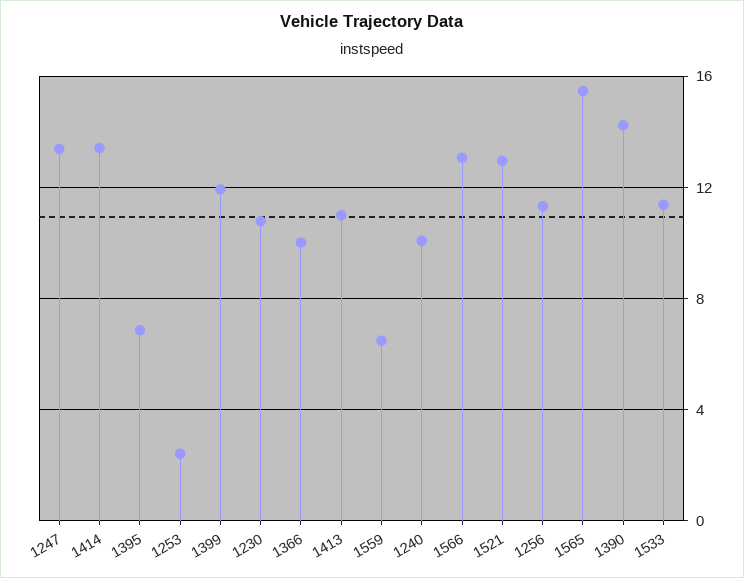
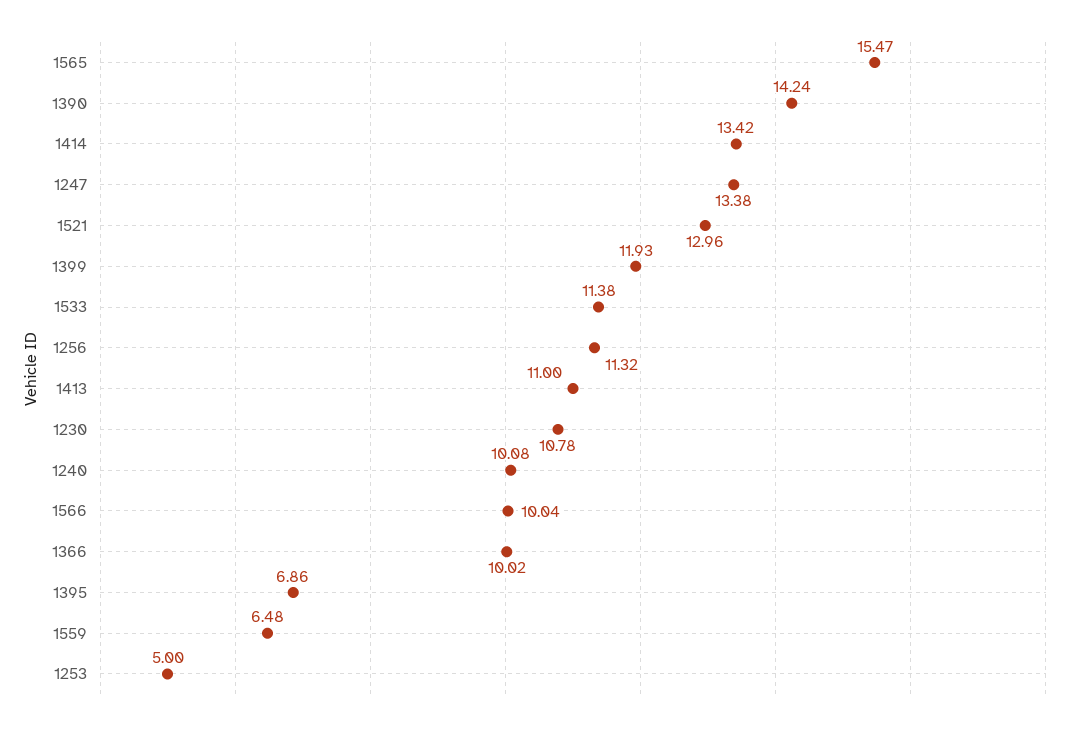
1253: 2.5 -> 5
1566: 13 -> 10.04

